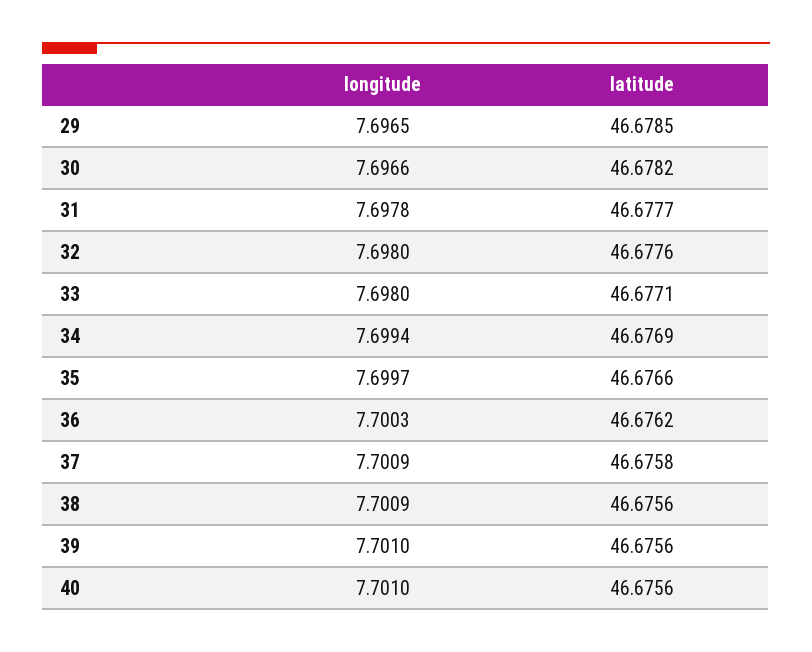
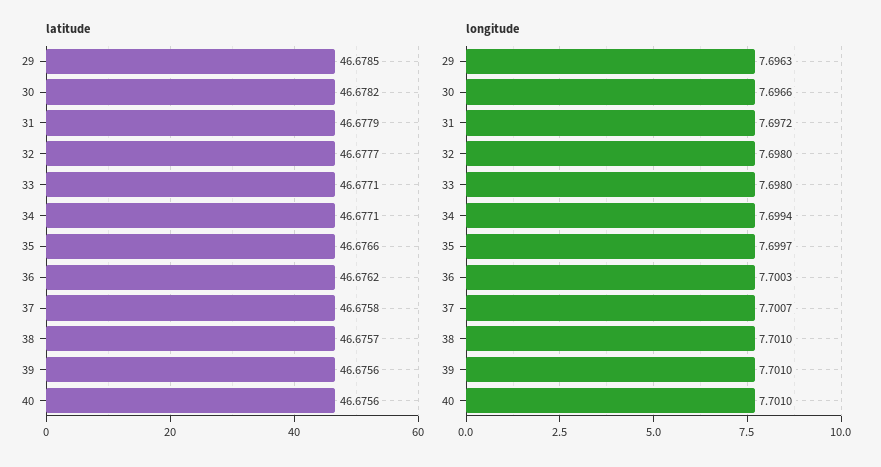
longitude, 29: 7.6965 -> 7.6963
longitude, 31: 7.6978 -> 7.6972
latitude, 31: 46.6777 -> 46.6779
latitude, 32: 46.6776 -> 46.6777
latitude, 34: 46.6769 -> 46.6771
longitude, 37: 7.7009 -> 7.7007
longitude, 38: 7.7009 -> 7.701
latitude, 38: 46.6756 -> 46.6757

